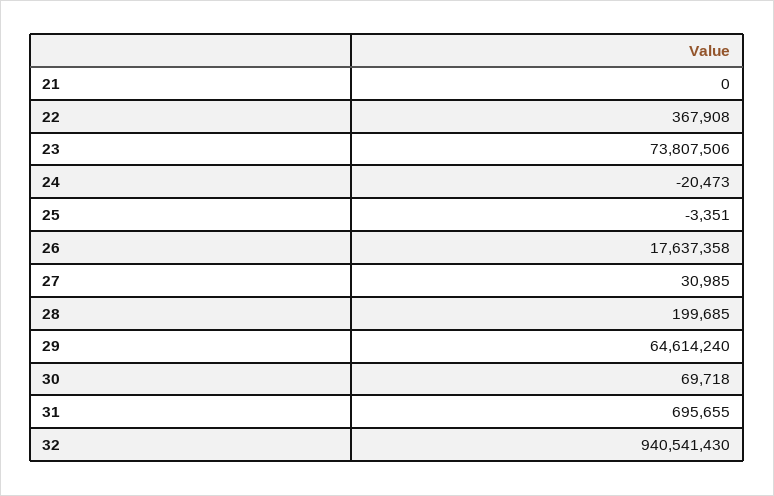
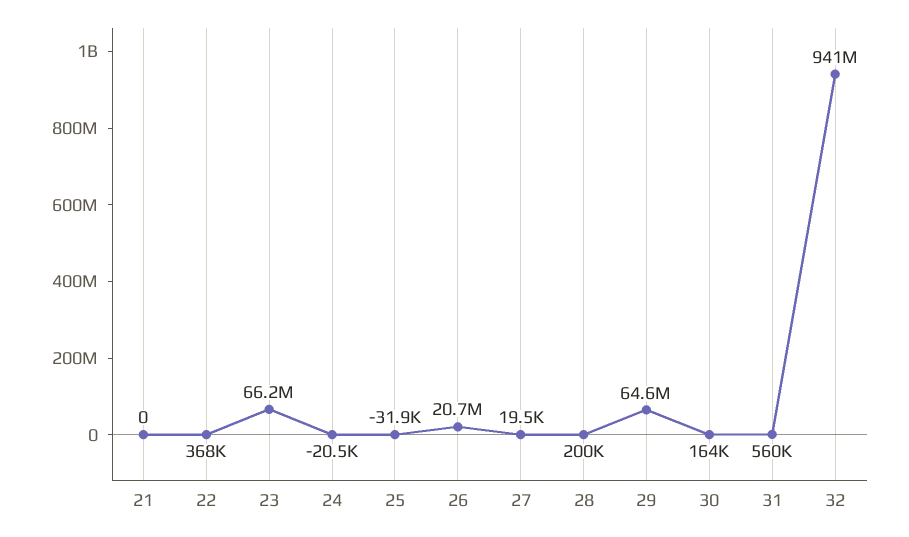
23: 73807506 -> 66200000
25: -3351 -> -31900
26: 17637358 -> 20700000
27: 30985 -> 19500
30: 69718 -> 164000
31: 695655 -> 560000

